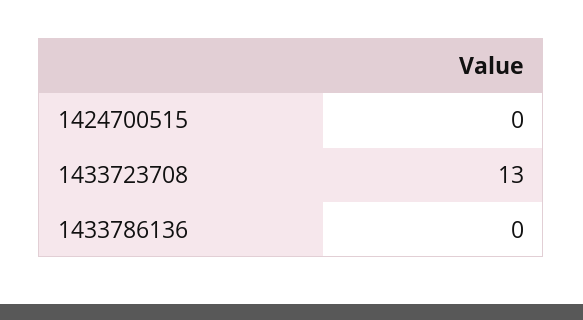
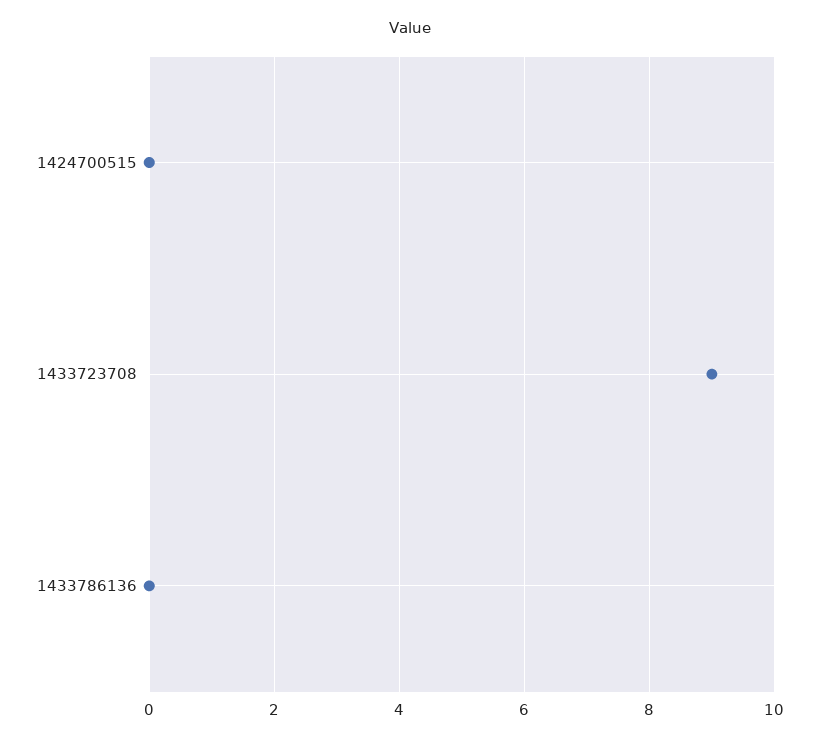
1433723708: 13 -> 9

